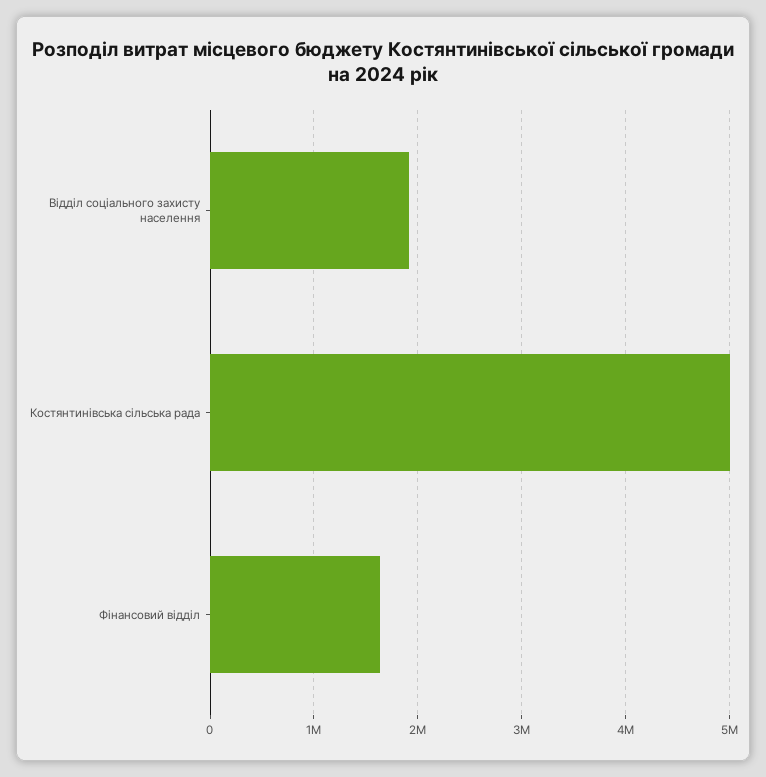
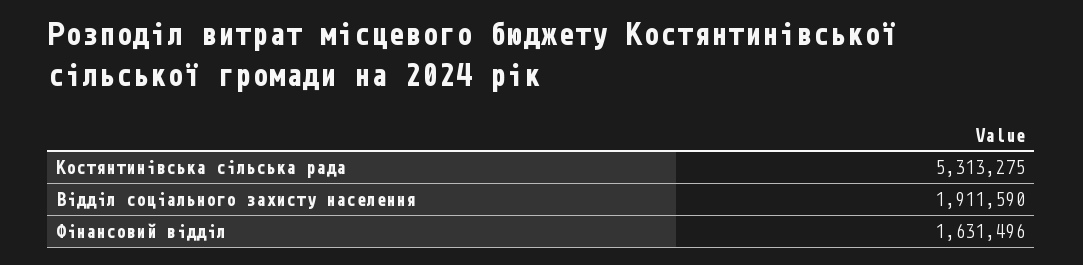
Костянтинiвська сiльська рада: 5000000 -> 5313275

